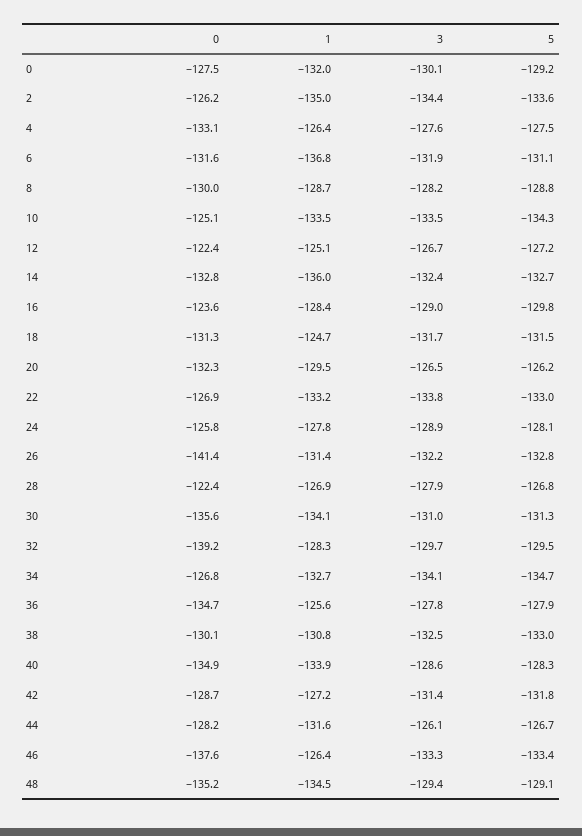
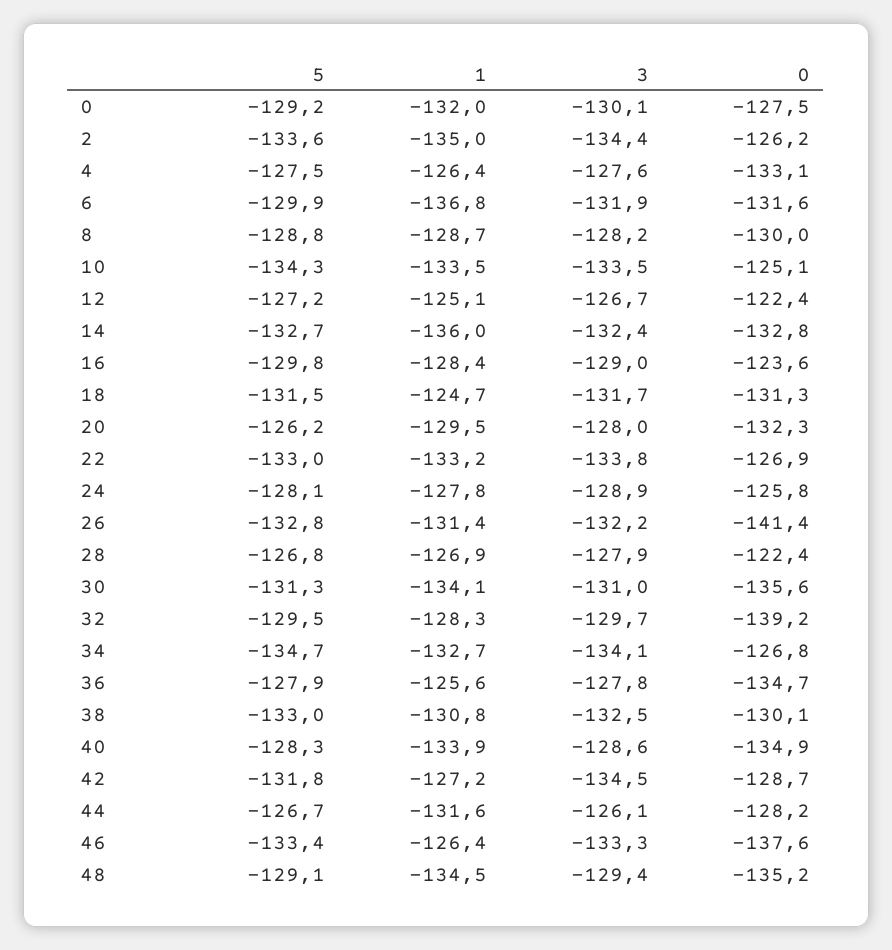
5, 6: -131.1 -> -129.9
3, 20: -126.5 -> -128
3, 42: -131.4 -> -134.5

